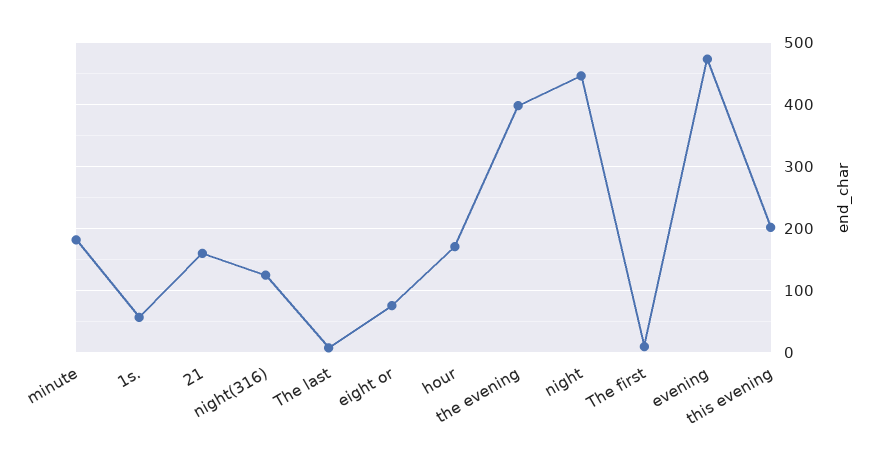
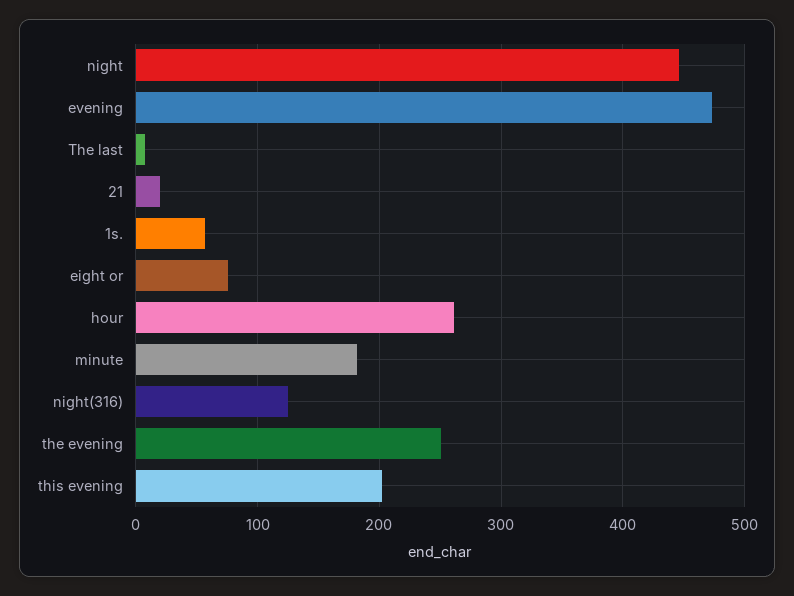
21: 160 -> 20
hour: 170 -> 260
the evening: 400 -> 250
The first: 10 -> none

